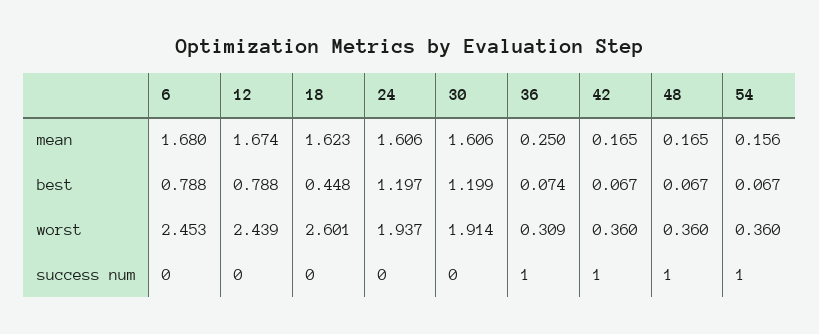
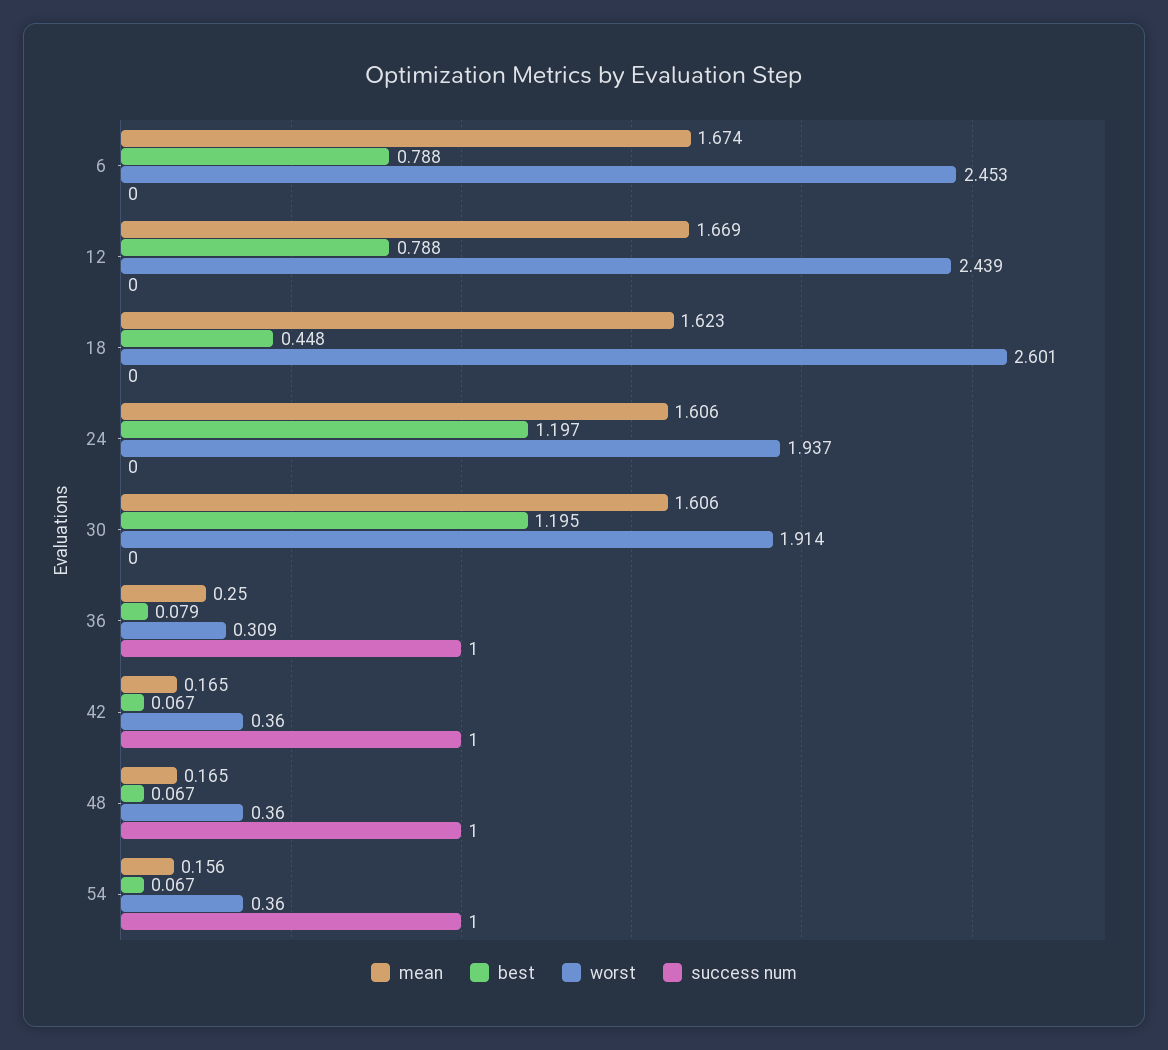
mean, 6: 1.68 -> 1.674
mean, 12: 1.674 -> 1.669
best, 30: 1.199 -> 1.195
best, 36: 0.074 -> 0.079

